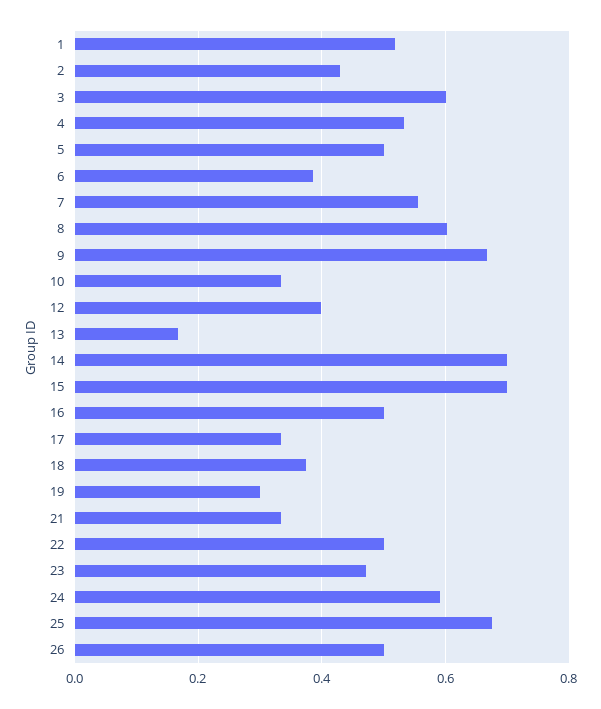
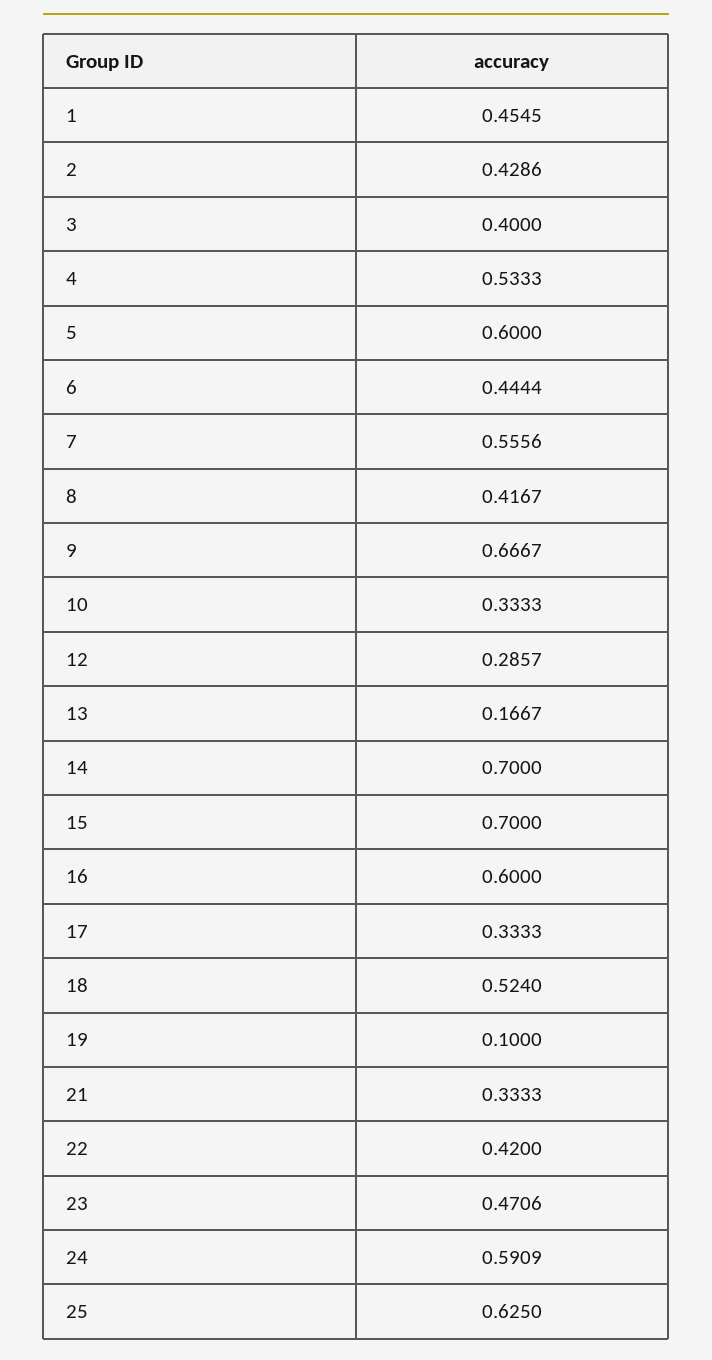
1: 0.52 -> 0.4545
3: 0.6 -> 0.4
5: 0.5 -> 0.6
6: 0.38 -> 0.4444
8: 0.6 -> 0.4167
12: 0.4 -> 0.2857
16: 0.5 -> 0.6
18: 0.38 -> 0.524
19: 0.3 -> 0.1
22: 0.5 -> 0.42
25: 0.68 -> 0.625
26: 0.5 -> none

